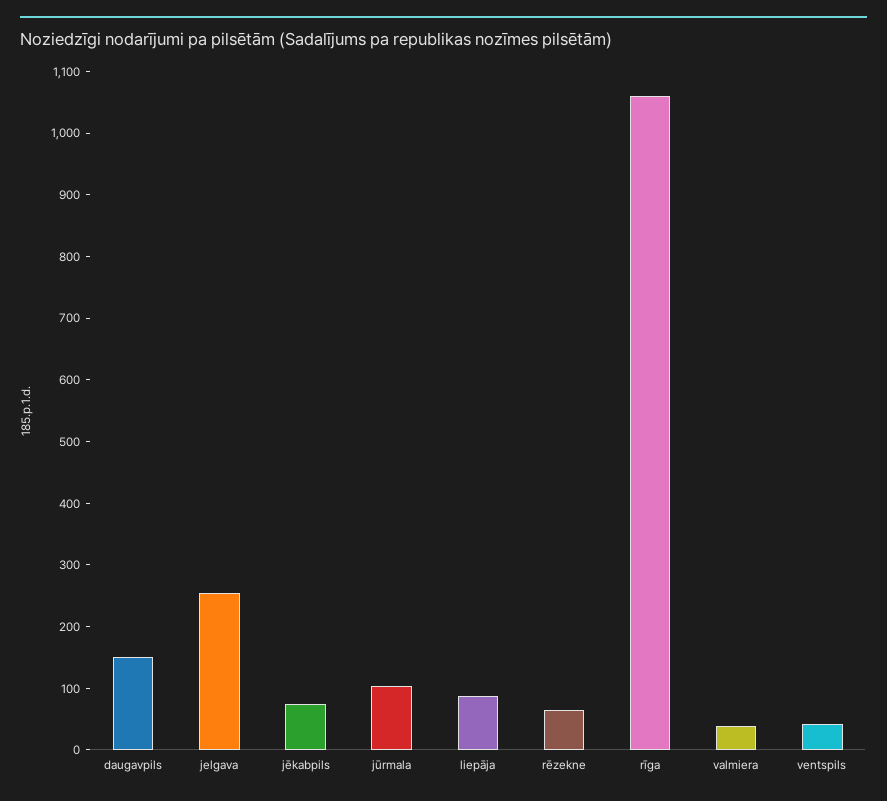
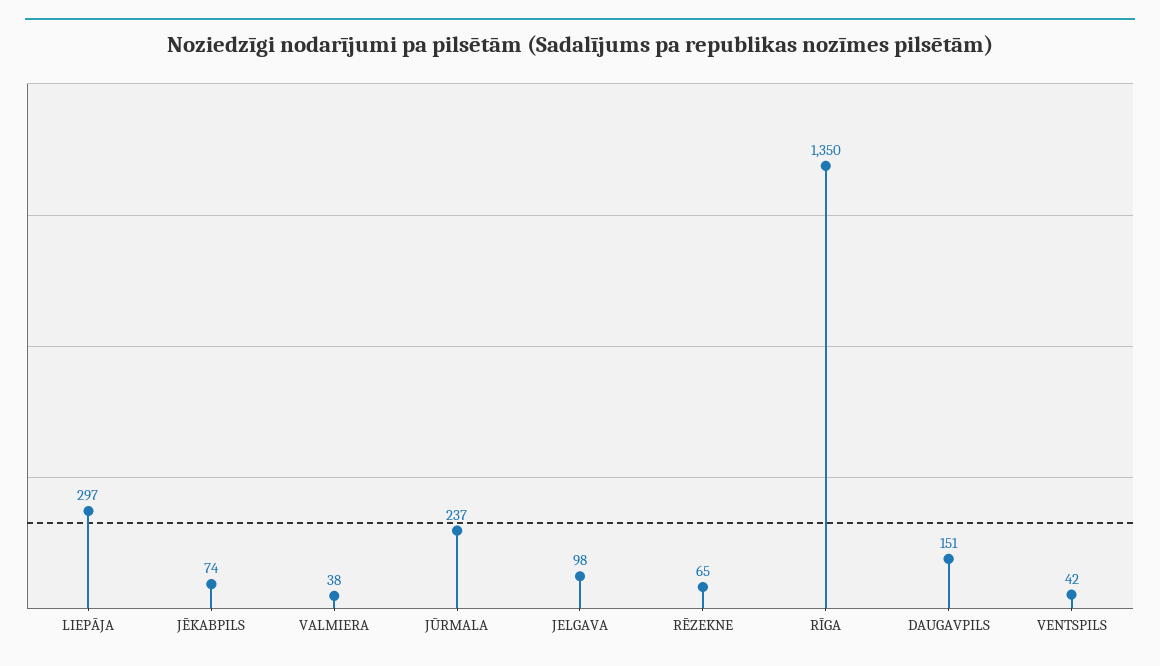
jelgava: 260 -> 98
jūrmala: 100 -> 237
liepāja: 80 -> 297
rīga: 1060 -> 1350

